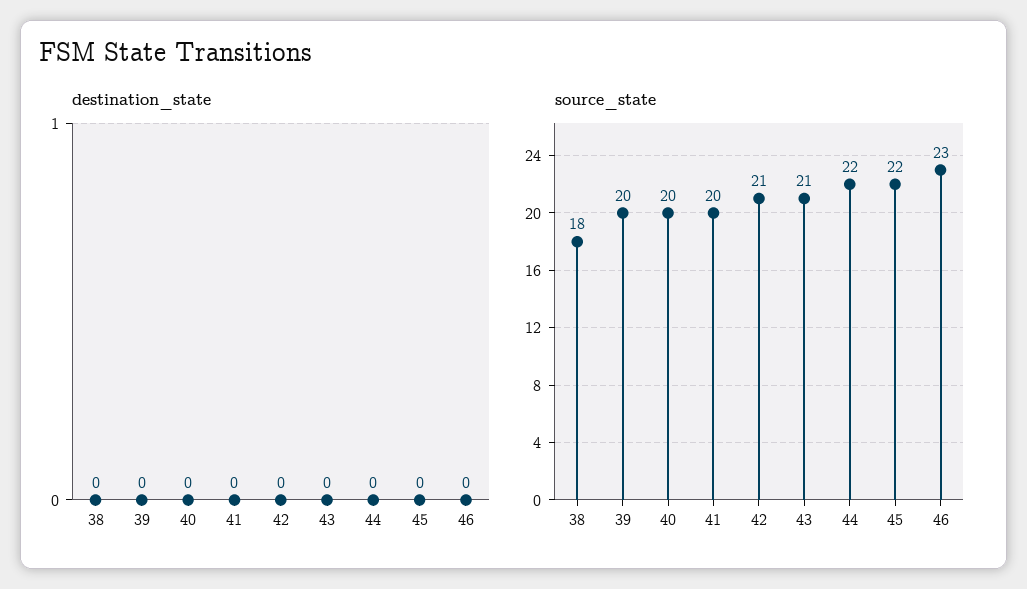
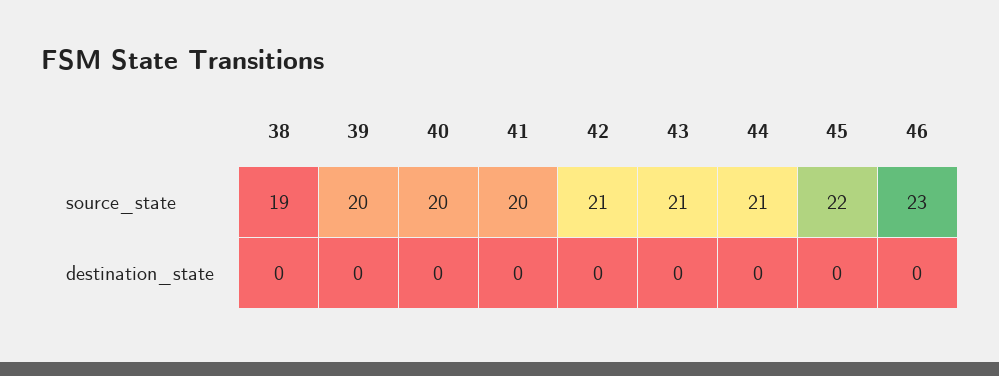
source_state, 38: 18 -> 19
source_state, 44: 22 -> 21

